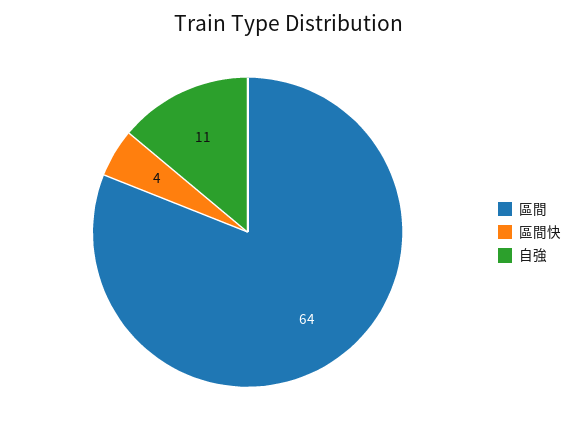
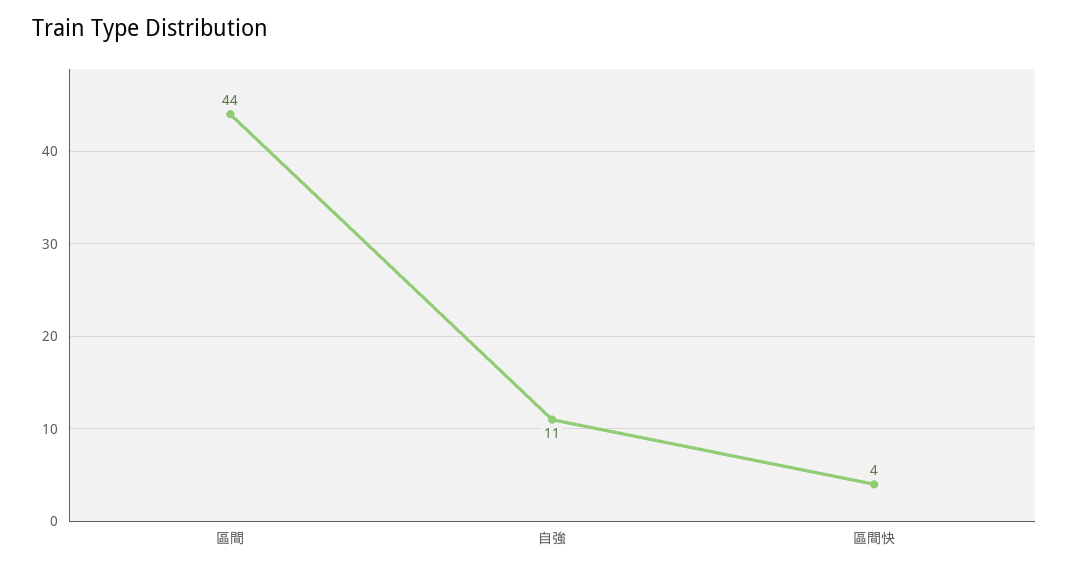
區間: 64 -> 44

